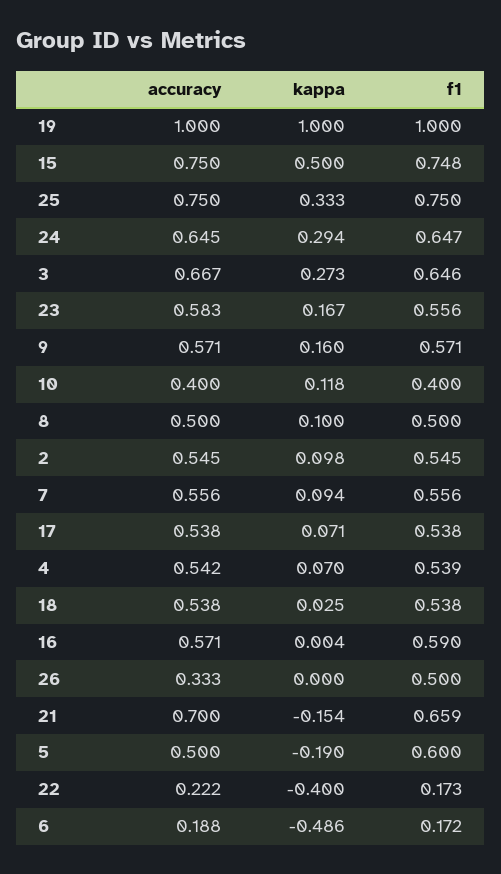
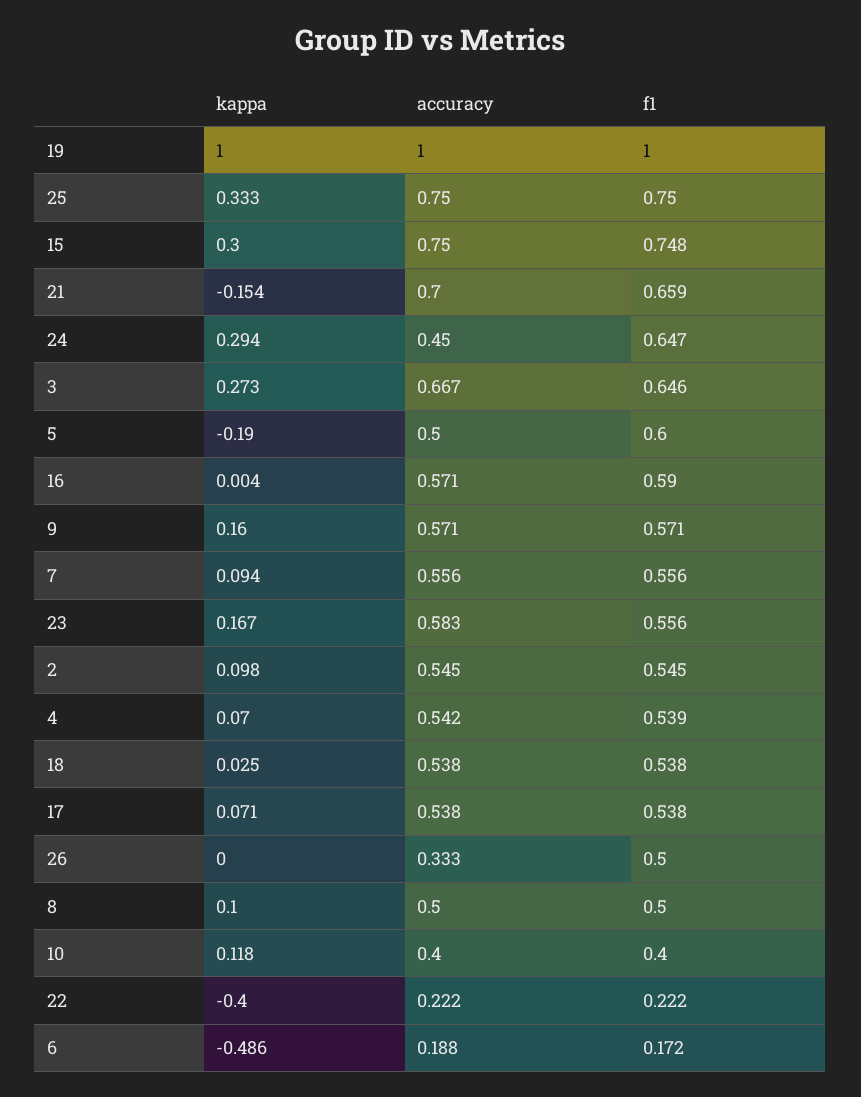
kappa, 15: 0.5 -> 0.3
accuracy, 24: 0.645 -> 0.45
f1, 22: 0.173 -> 0.222

